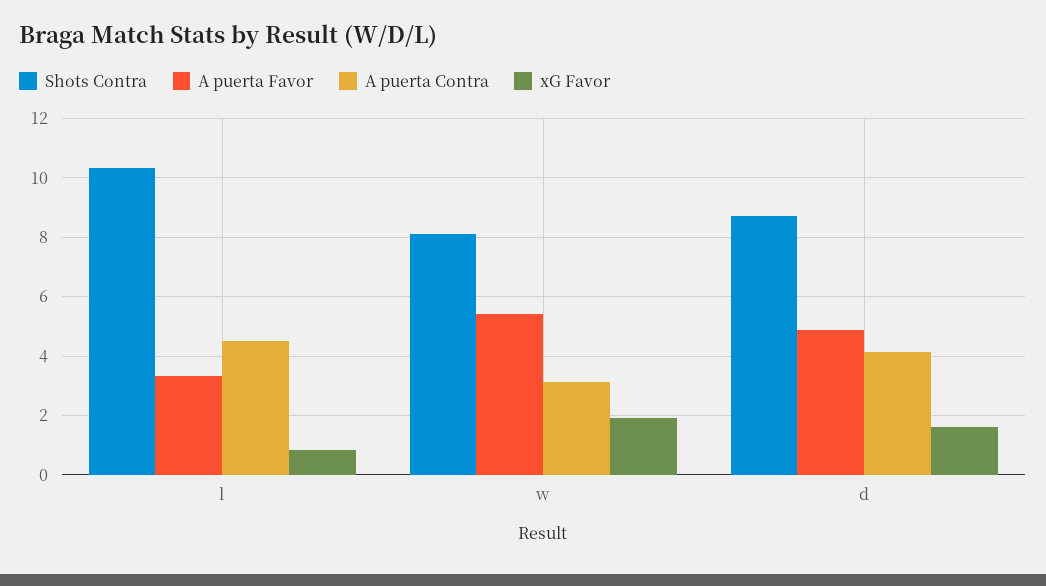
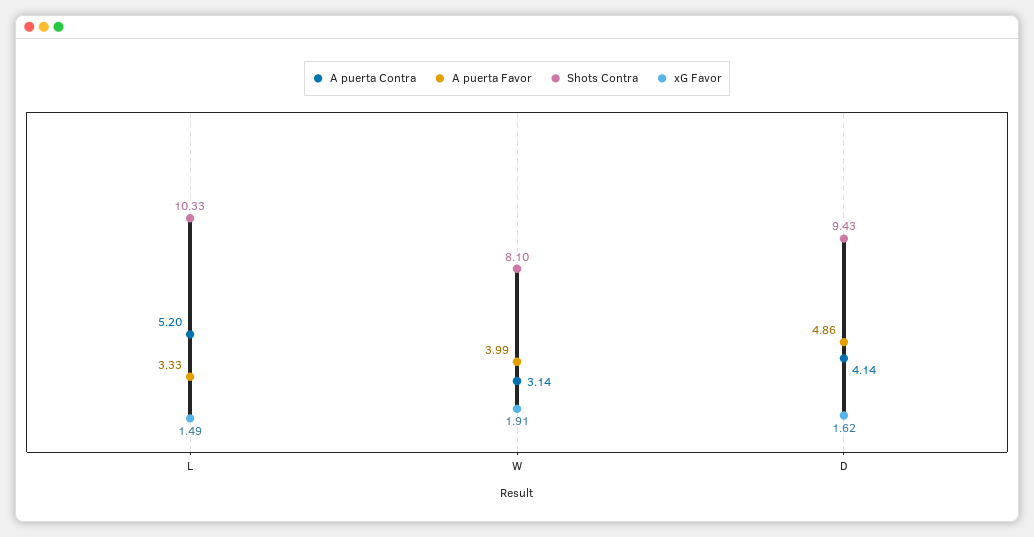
A puerta Contra, l: 4.5 -> 5.2
xG Favor, l: 0.75 -> 1.49
A puerta Favor, w: 5.5 -> 3.99
Shots Contra, d: 8.75 -> 9.43

